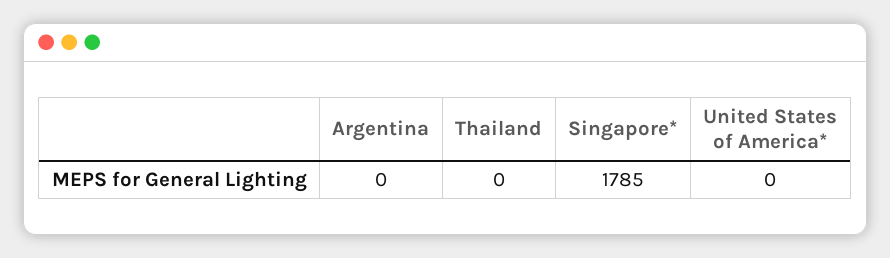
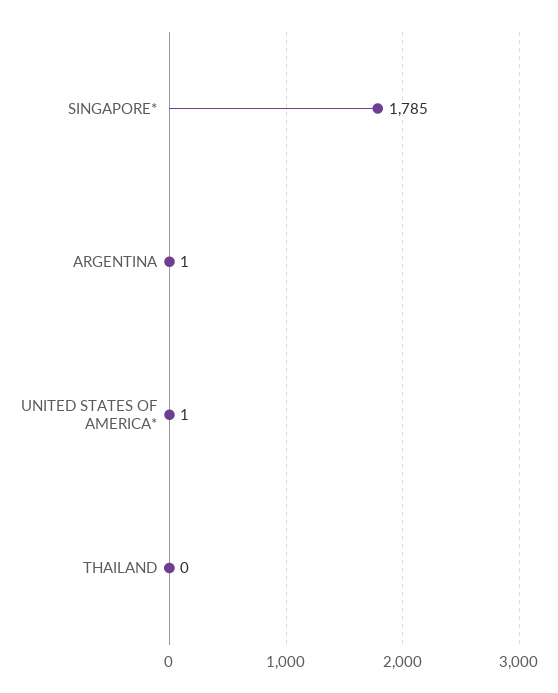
Argentina: 0 -> 1
United States of America*: 0 -> 1

